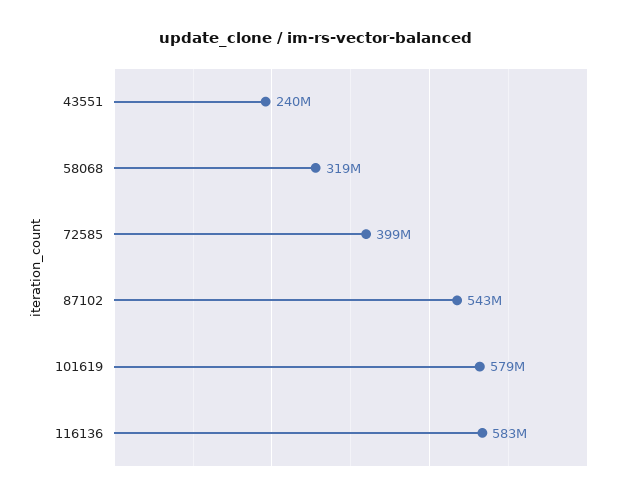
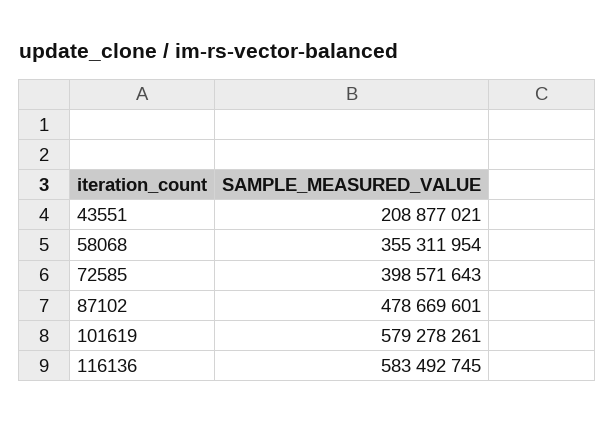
43551: 240000000 -> 208877021
58068: 319000000 -> 355311954
87102: 543000000 -> 478669601

